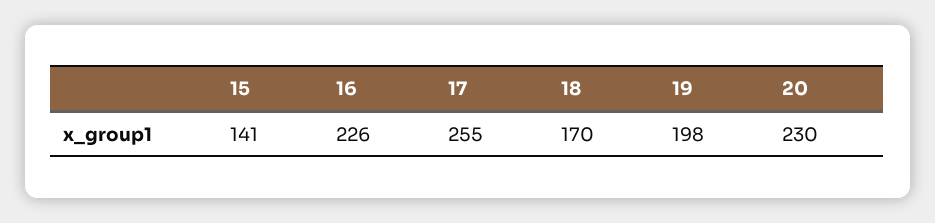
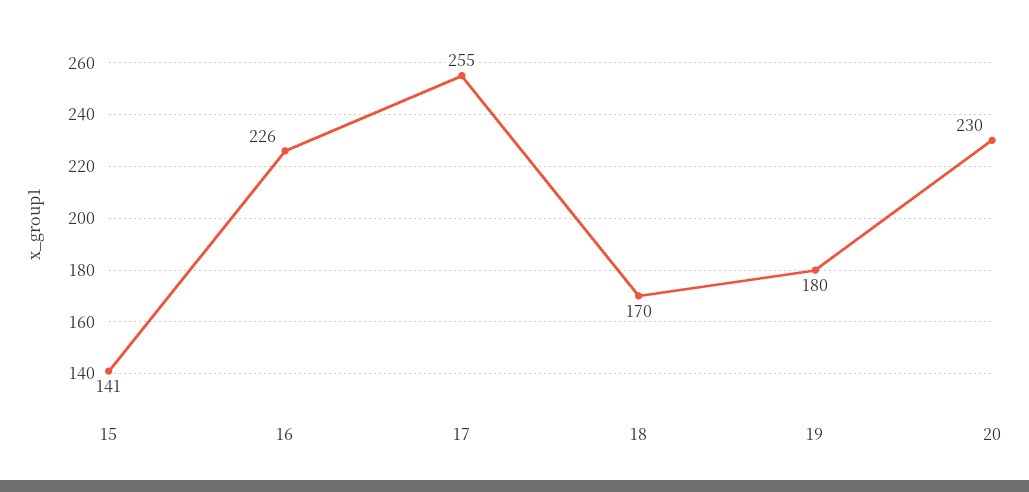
19: 198 -> 180

